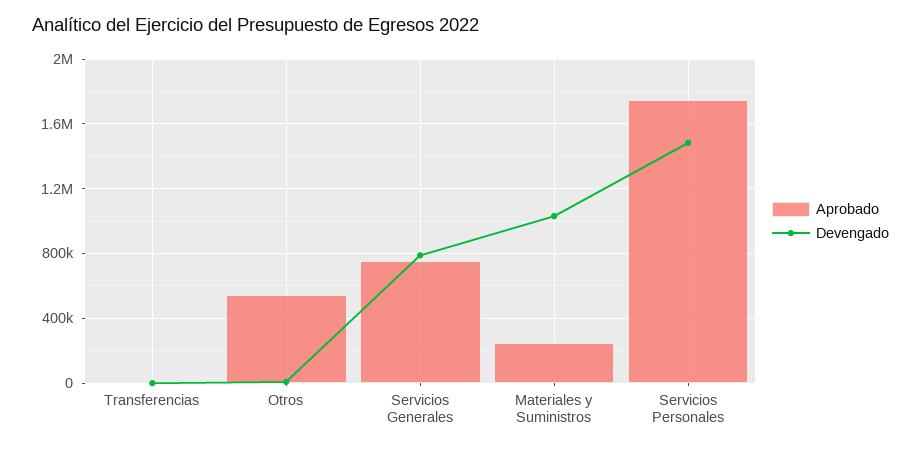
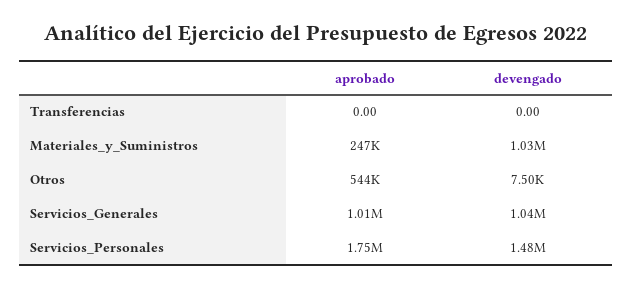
Aprobado, Servicios Generales: 750000 -> 1010000
Devengado, Servicios Generales: 800000 -> 1040000

